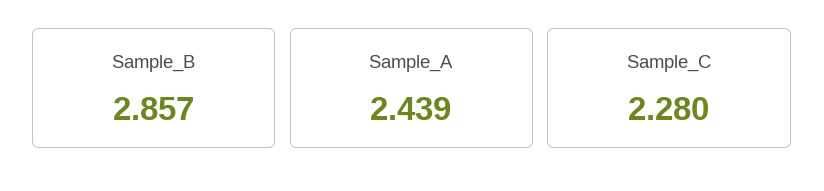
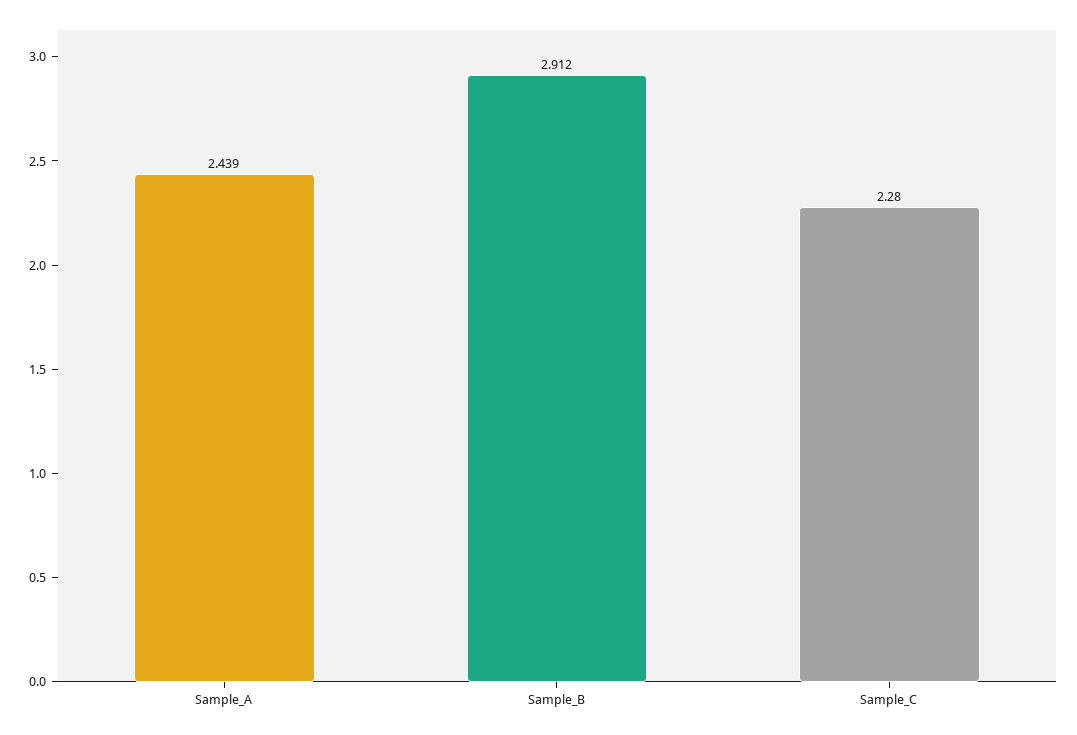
Sample_B: 2.857 -> 2.912

